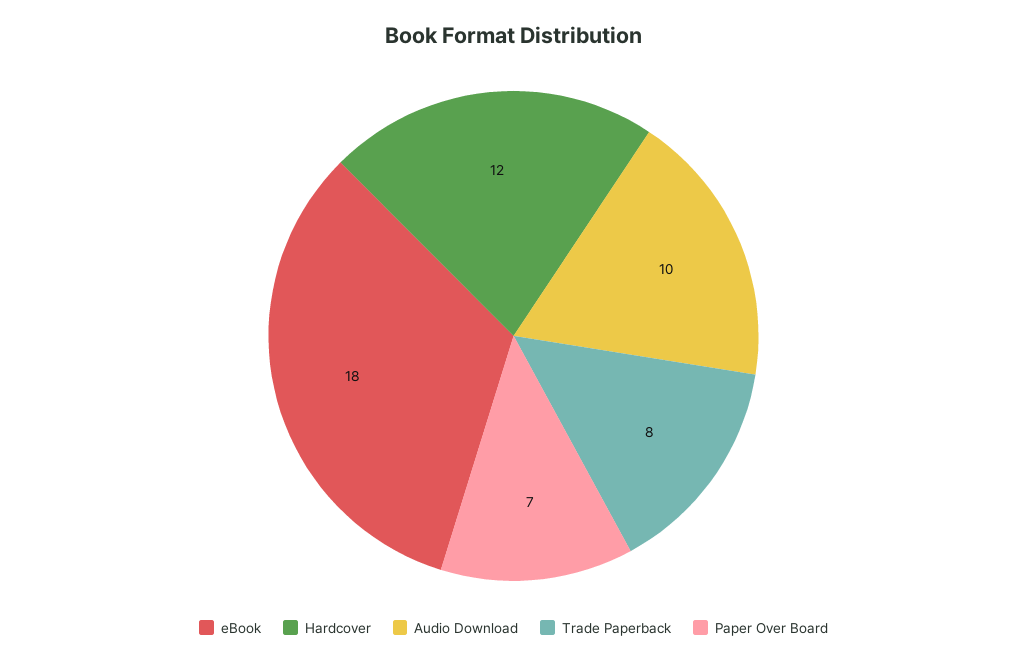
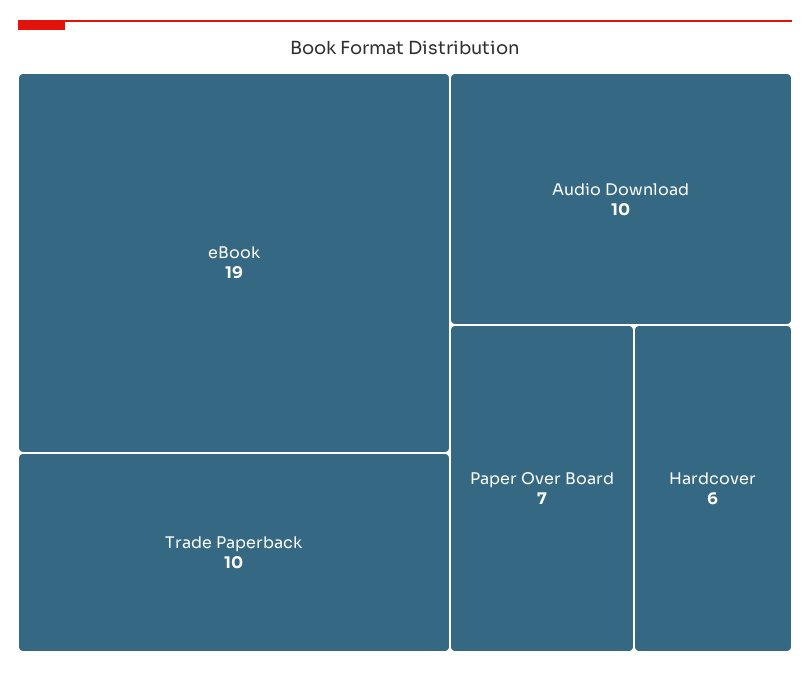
eBook: 18 -> 19
Hardcover: 12 -> 6
Trade Paperback: 8 -> 10

